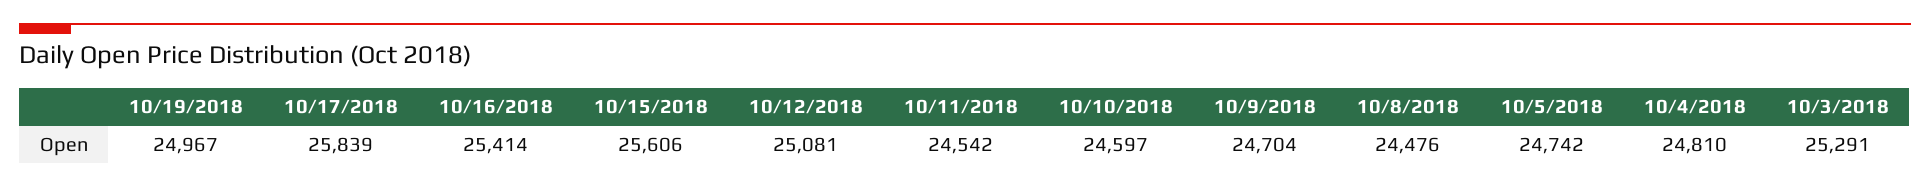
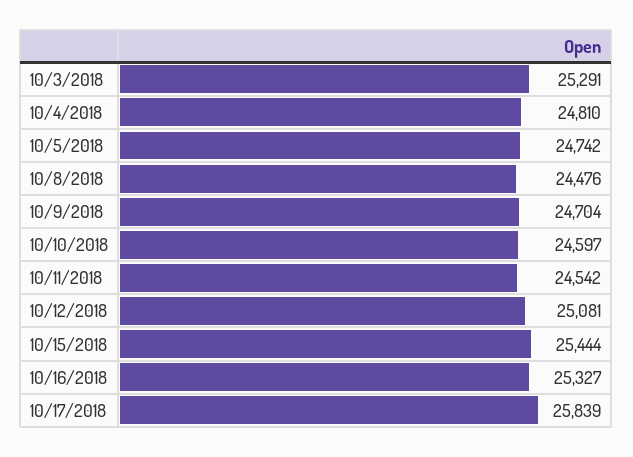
10/19/2018: 24967 -> none
10/16/2018: 25414 -> 25327
10/15/2018: 25606 -> 25444

